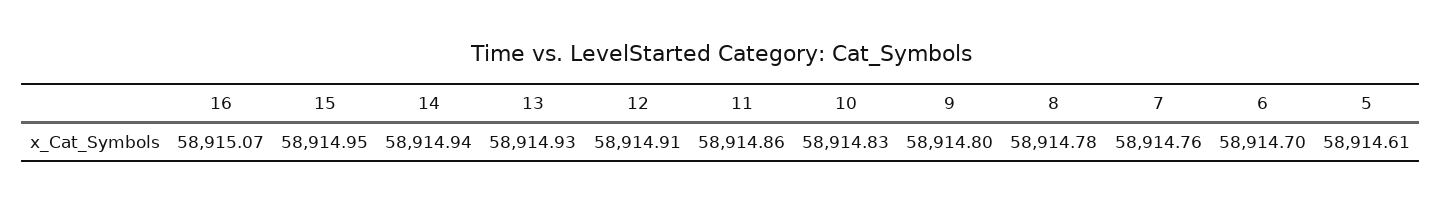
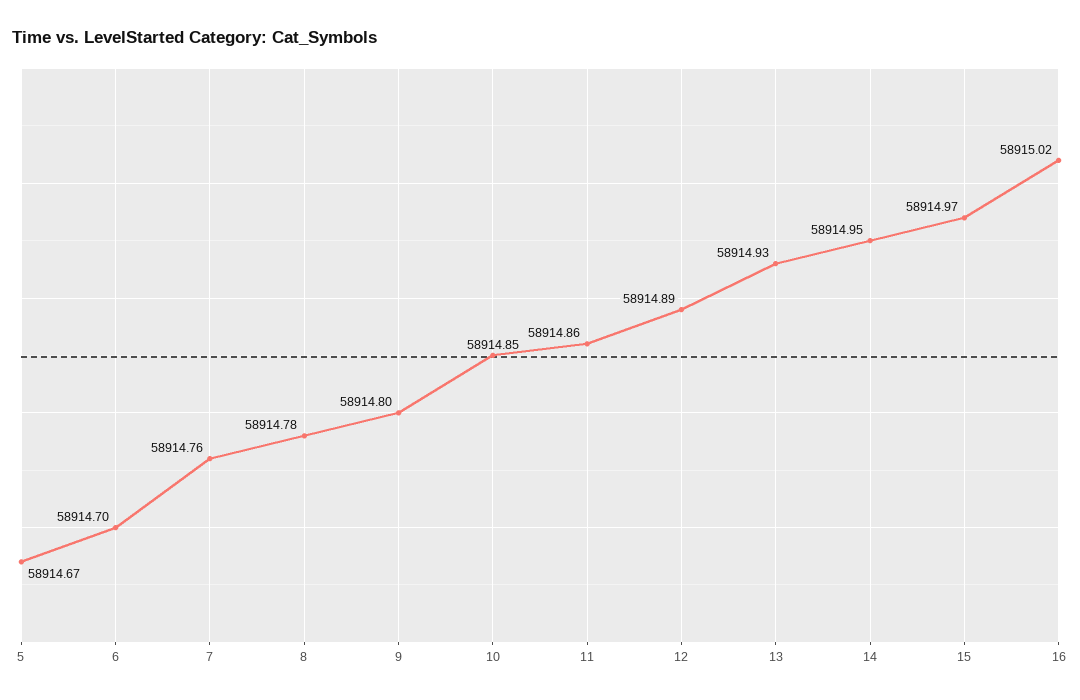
16: 58915.07 -> 58915.02
15: 58914.95 -> 58914.97
14: 58914.94 -> 58914.95
12: 58914.91 -> 58914.89
10: 58914.83 -> 58914.85
5: 58914.61 -> 58914.67

